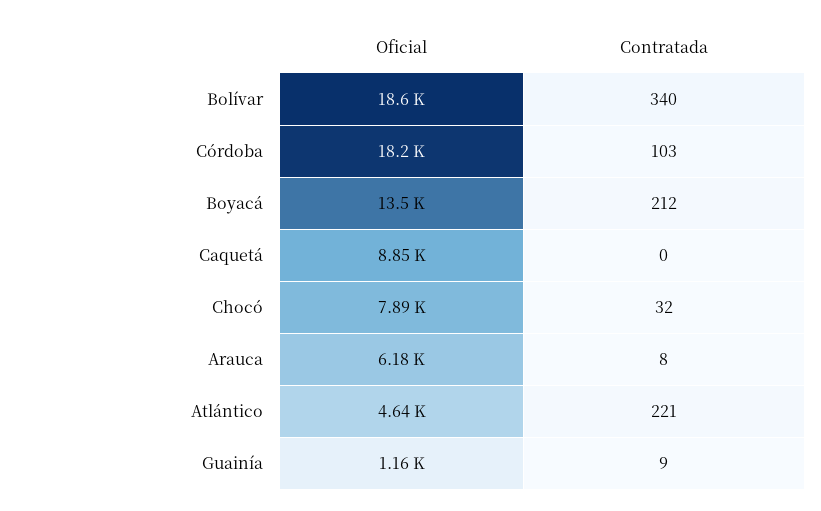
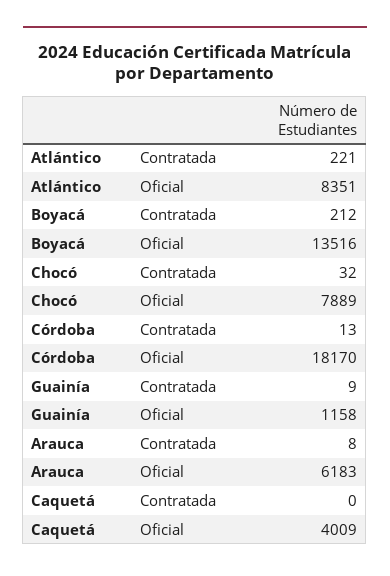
Oficial, Bolívar: 18600 -> none
Contratada, Bolívar: 340 -> none
Contratada, Córdoba: 103 -> 13
Oficial, Caquetá: 8850 -> 4009
Oficial, Atlántico: 4640 -> 8351

